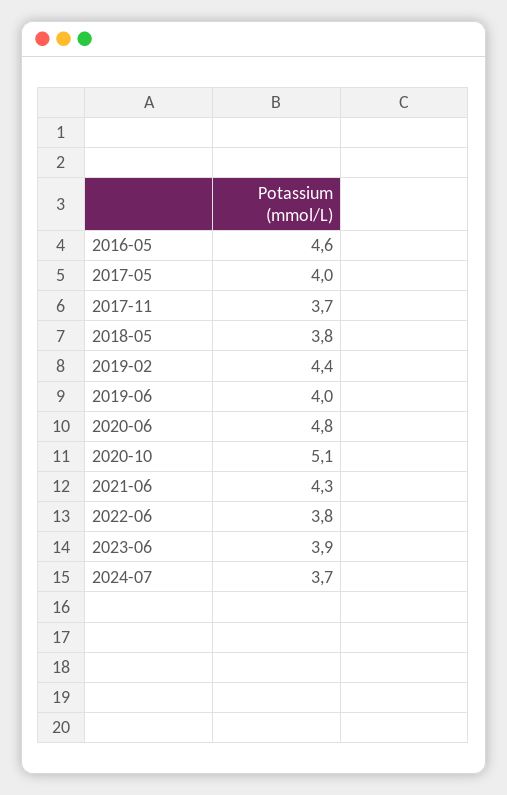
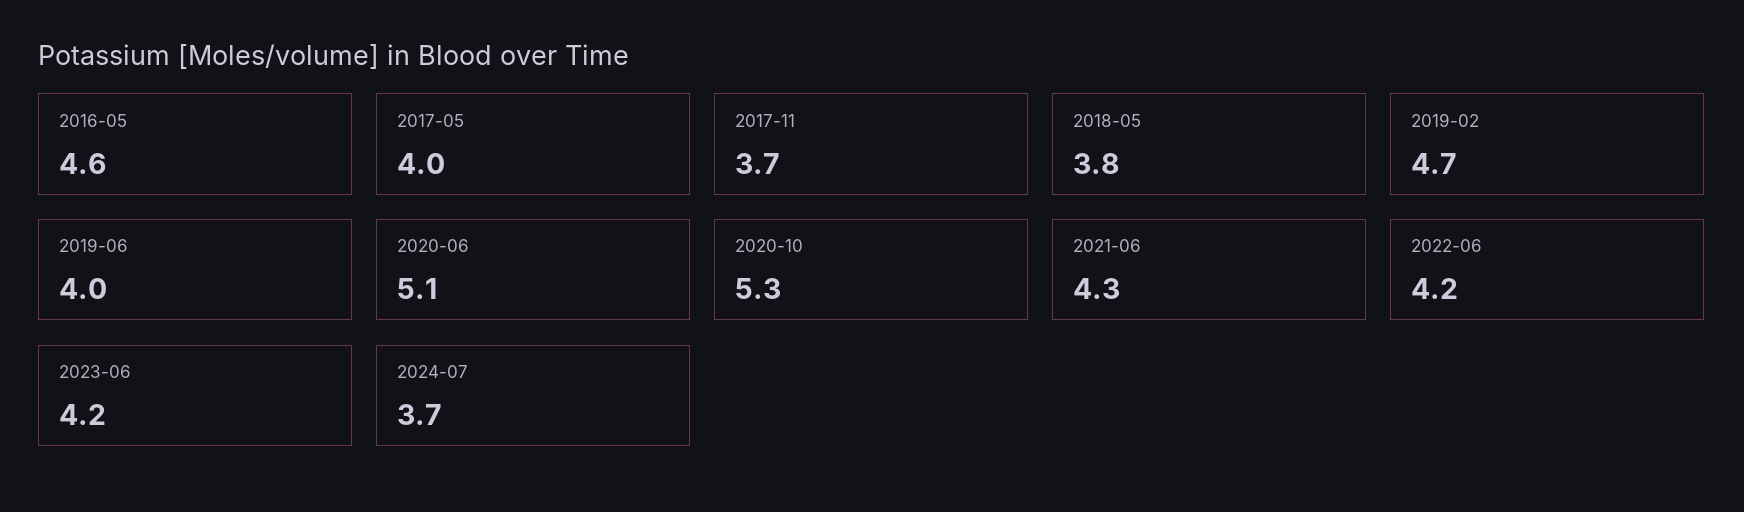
2019-02: 4.4 -> 4.7
2020-06: 4.8 -> 5.1
2020-10: 5.1 -> 5.3
2022-06: 3.8 -> 4.2
2023-06: 3.9 -> 4.2

